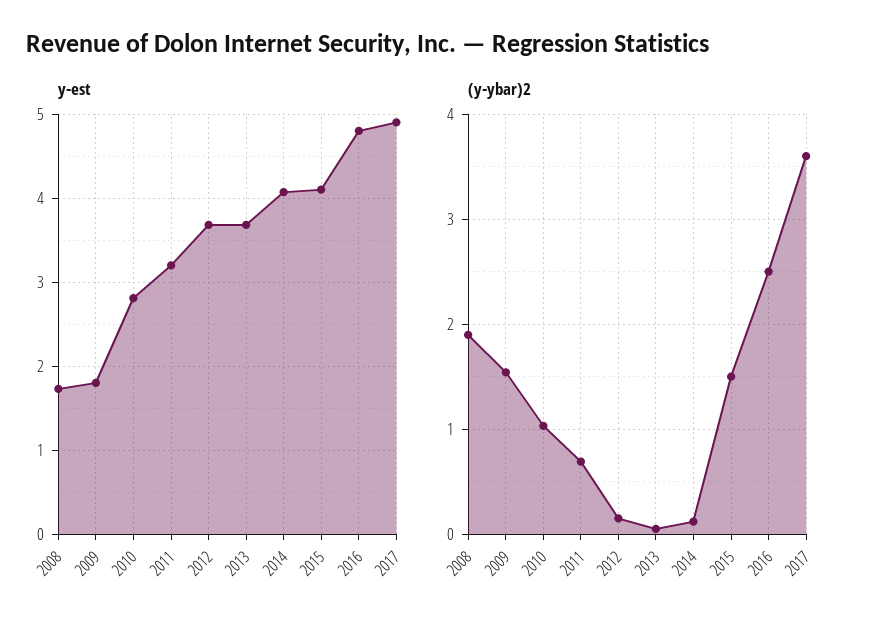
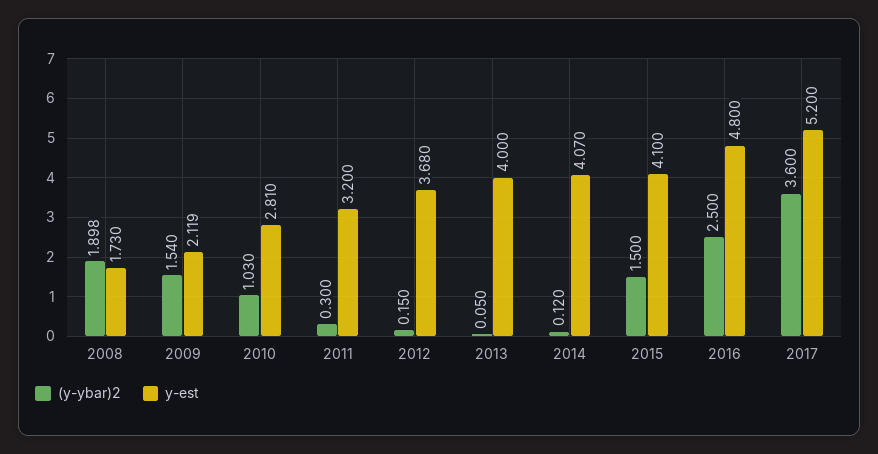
y-est, 2009: 1.8 -> 2.119
y-est, 2013: 3.7 -> 4
y-est, 2017: 4.9 -> 5.2
(y-ybar)2, 2011: 0.7 -> 0.3

